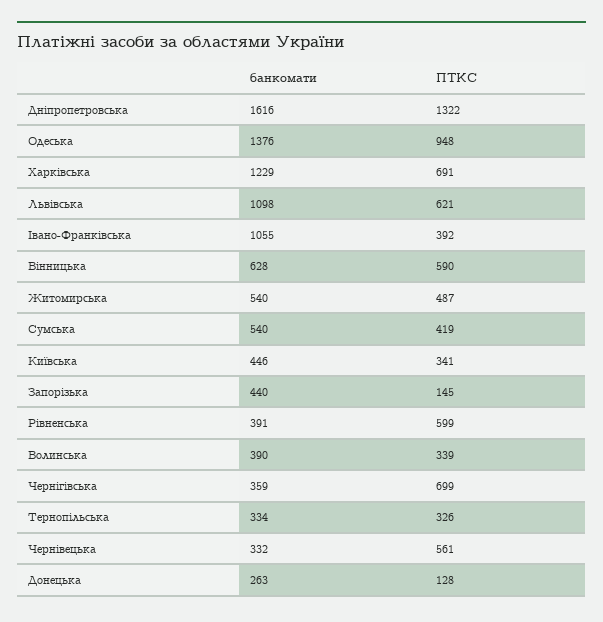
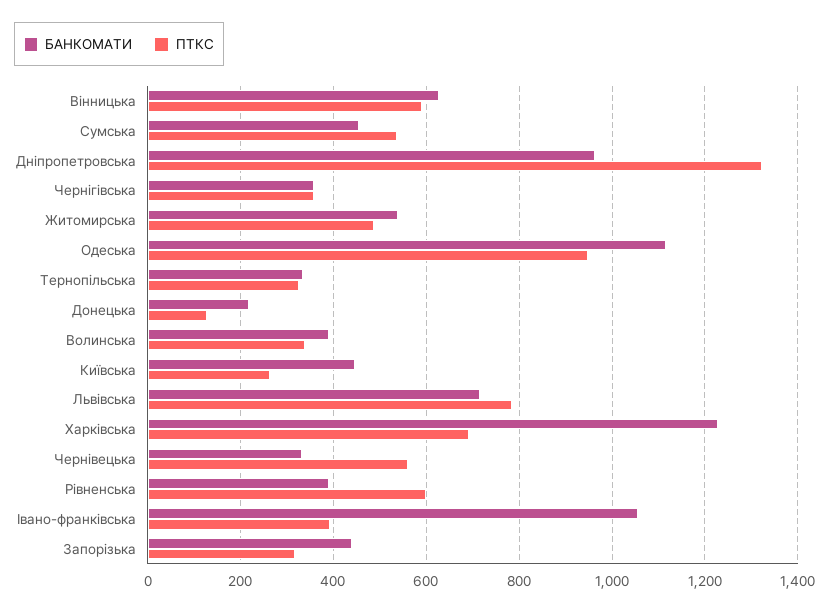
банкомати, Дніпропетровська: 1616 -> 960
банкомати, Одеська: 1376 -> 1120
банкомати, Львівська: 1098 -> 720
ПТКС, Львівська: 621 -> 780
банкомати, Сумська: 540 -> 460
ПТКС, Сумська: 419 -> 540
ПТКС, Київська: 341 -> 260
ПТКС, Запорізька: 145 -> 320
ПТКС, Чернігівська: 699 -> 360
банкомати, Донецька: 263 -> 220

